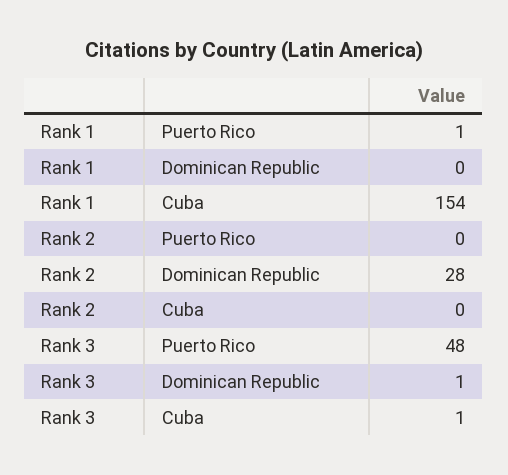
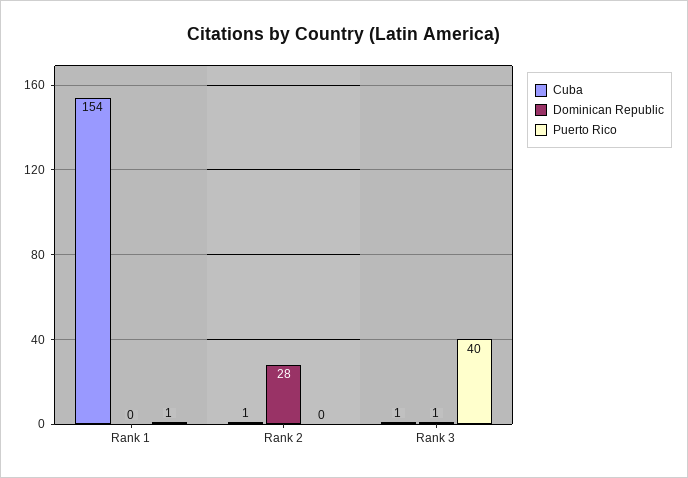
Cuba, Rank 2: 0 -> 1
Puerto Rico, Rank 3: 48 -> 40

